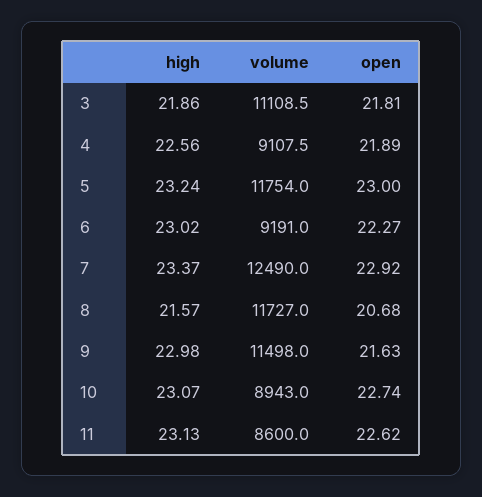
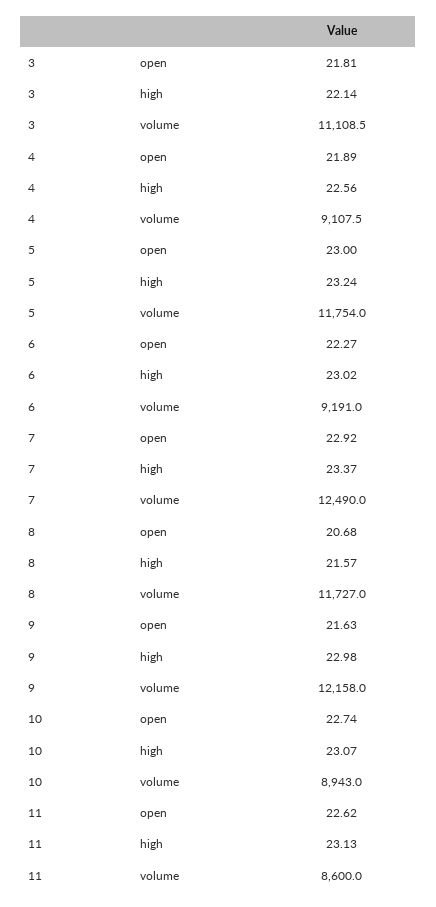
high, 3: 21.86 -> 22.14
volume, 9: 11498 -> 12158

